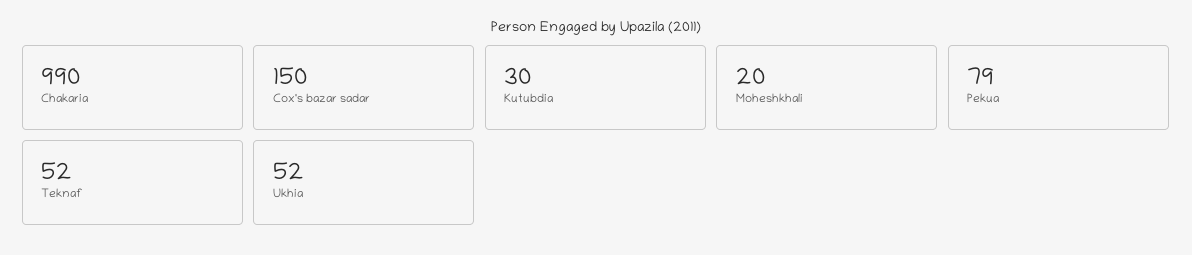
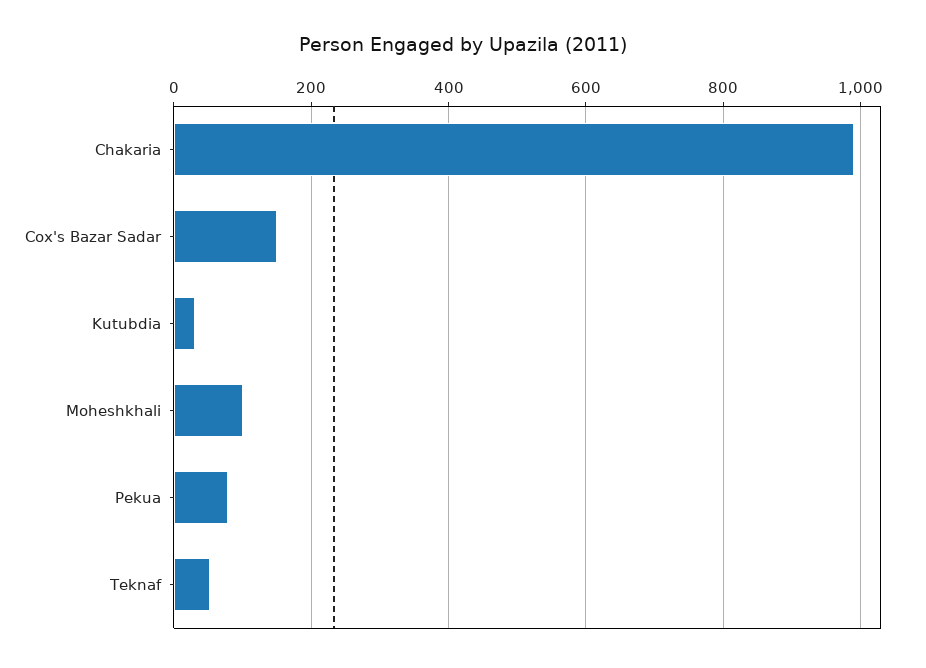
Moheshkhali: 20 -> 100
Ukhia: 52 -> none

